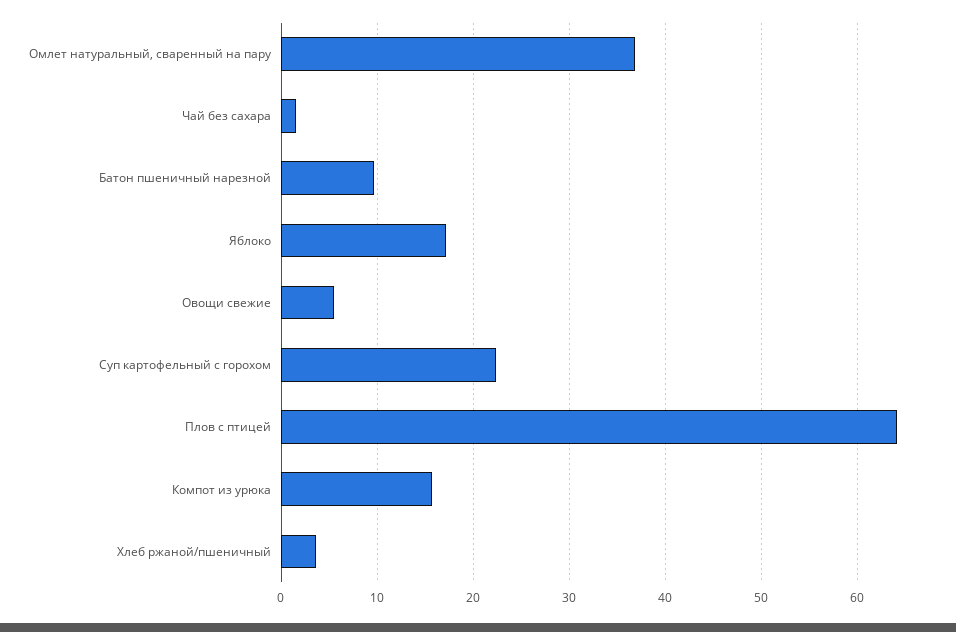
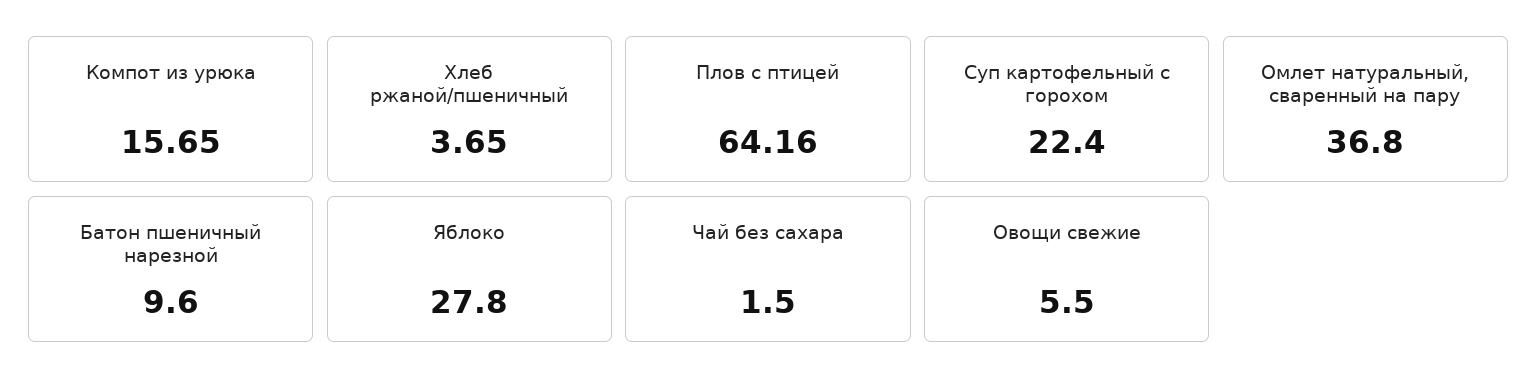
Яблоко: 17 -> 27.8

